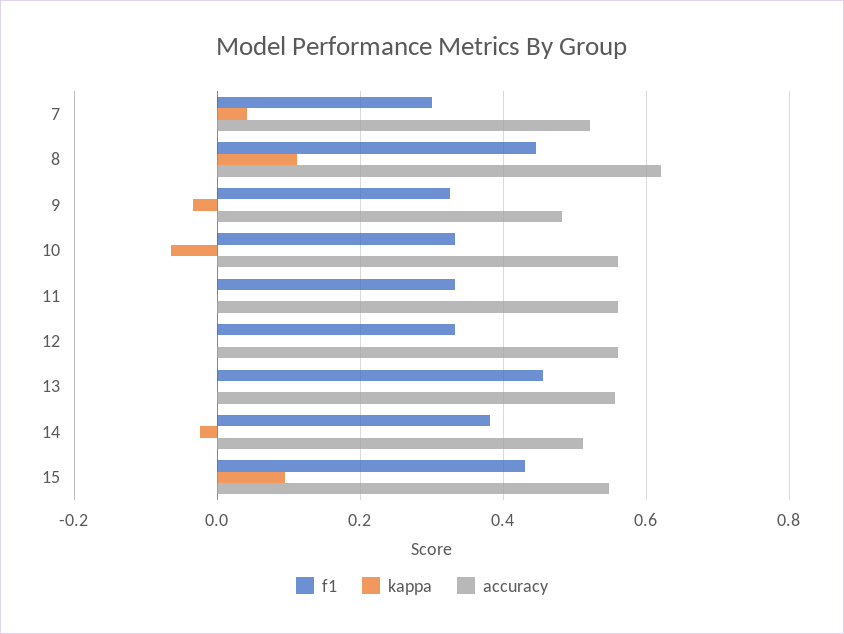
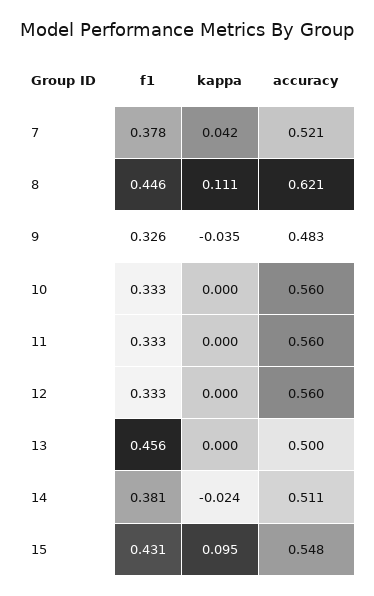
f1, 7: 0.3 -> 0.378
kappa, 10: -0.06 -> 0
accuracy, 13: 0.56 -> 0.5

